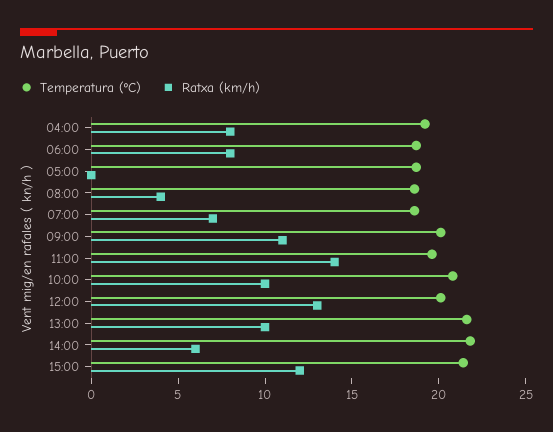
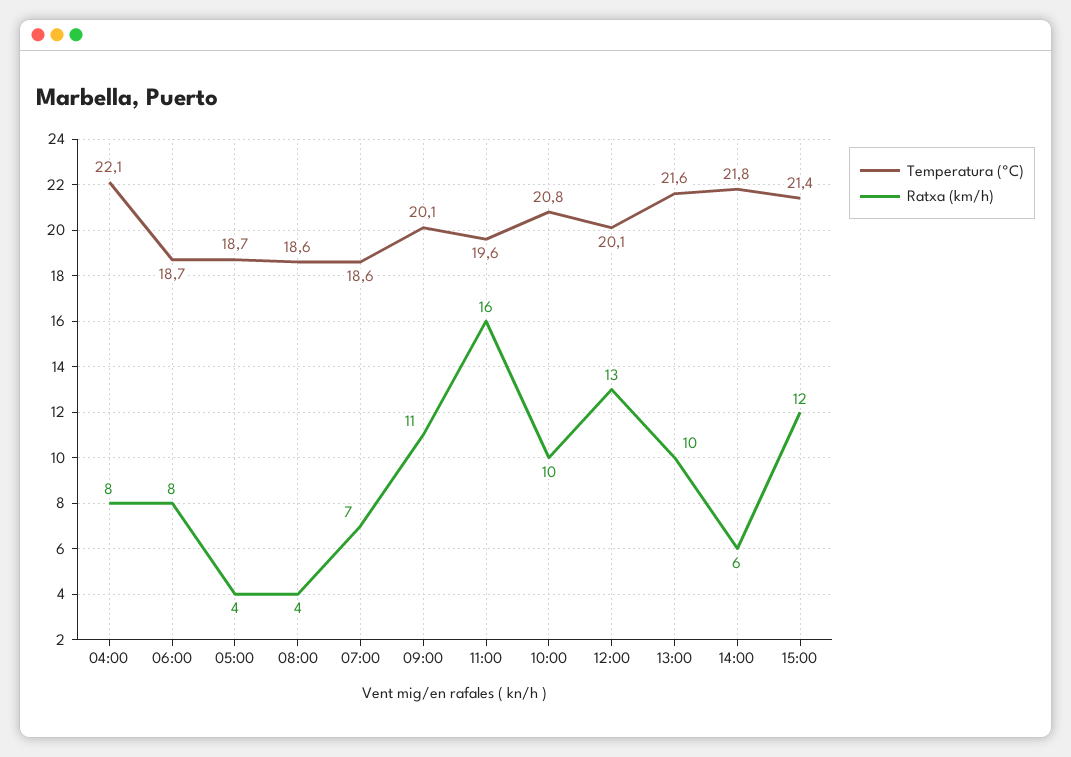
Temperatura (ºC), 04:00: 19 -> 22.1
Ratxa (km/h), 05:00: 0 -> 4
Ratxa (km/h), 11:00: 14 -> 16

